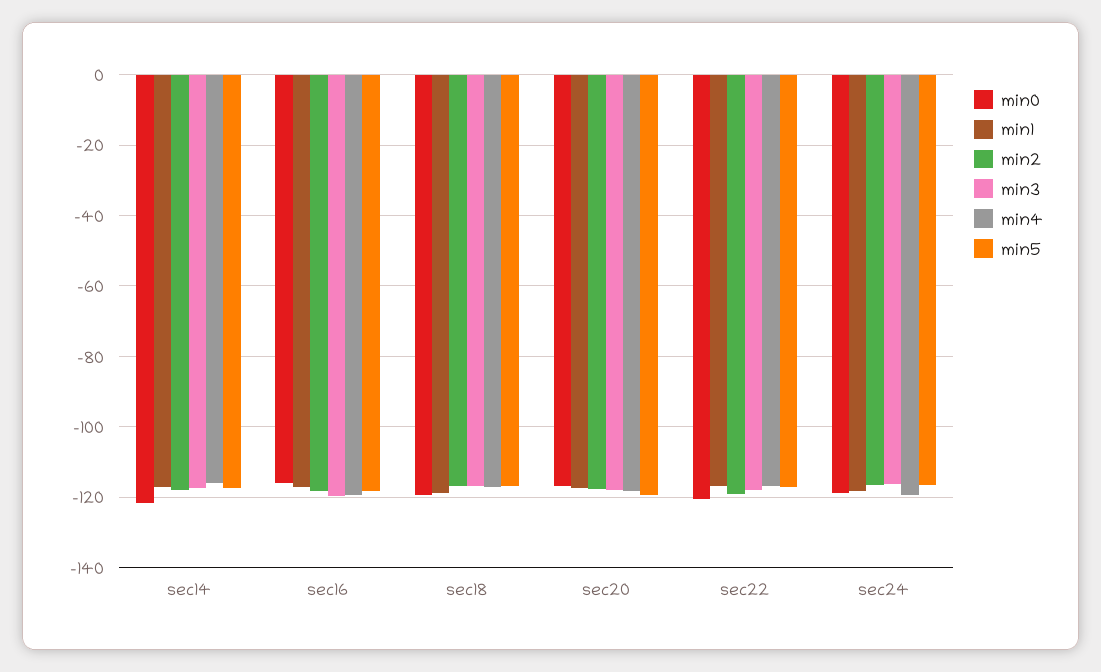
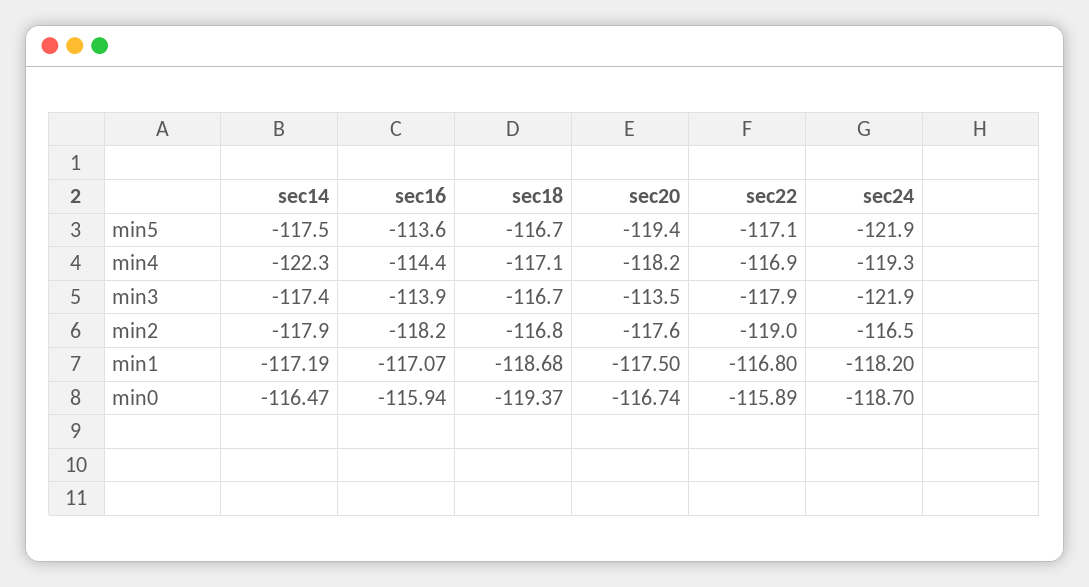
min0, sec14: -122 -> -116.47
min4, sec14: -116 -> -122.3
min3, sec16: -120 -> -113.9
min4, sec16: -120 -> -114.4
min5, sec16: -118 -> -113.6
min3, sec20: -118 -> -113.5
min0, sec22: -120 -> -115.89
min3, sec24: -116 -> -121.9
min5, sec24: -116 -> -121.9

